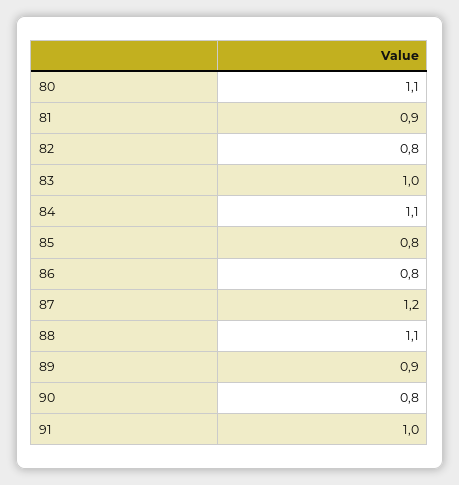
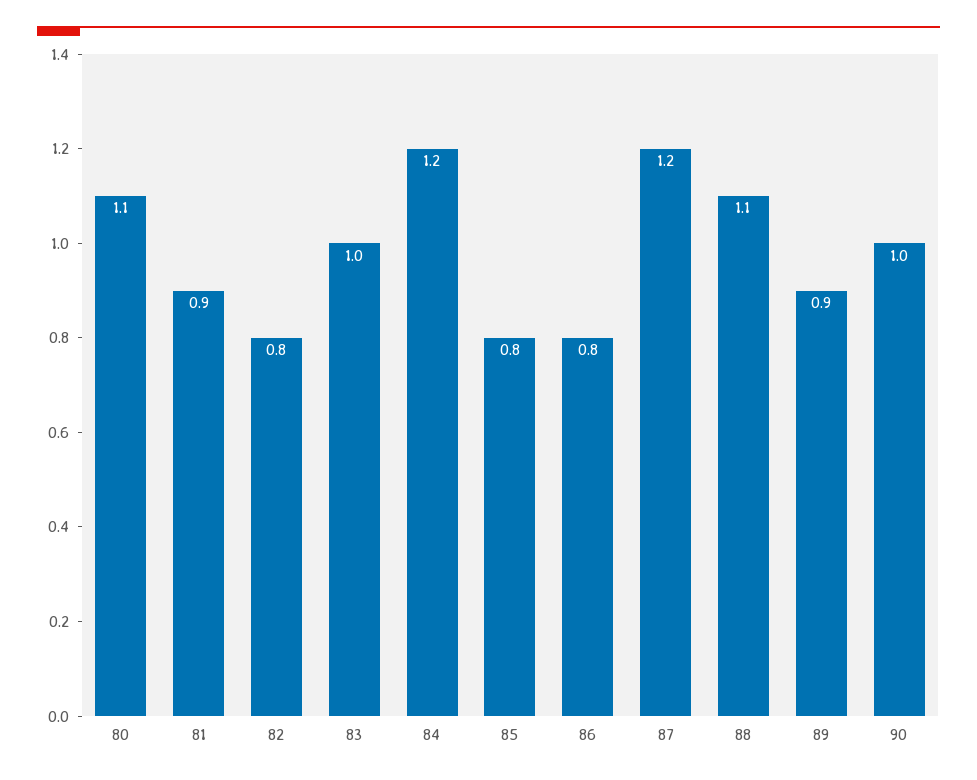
84: 1.1 -> 1.2
90: 0.8 -> 1
91: 1 -> none

